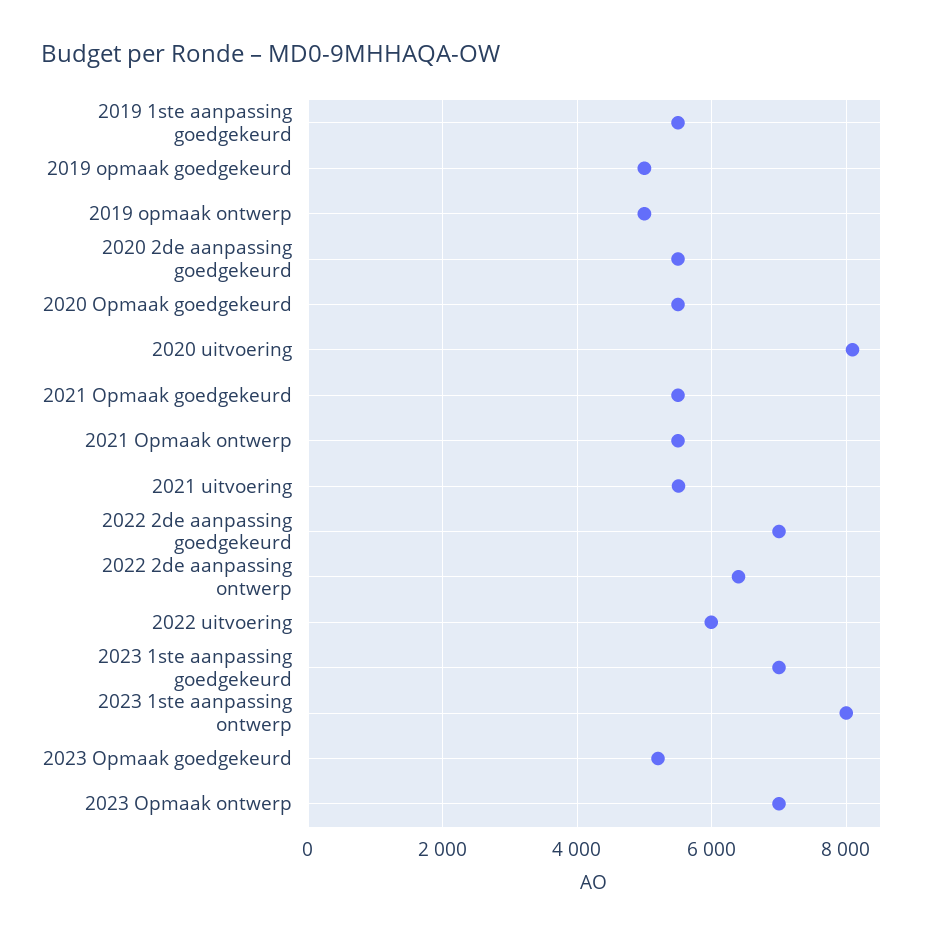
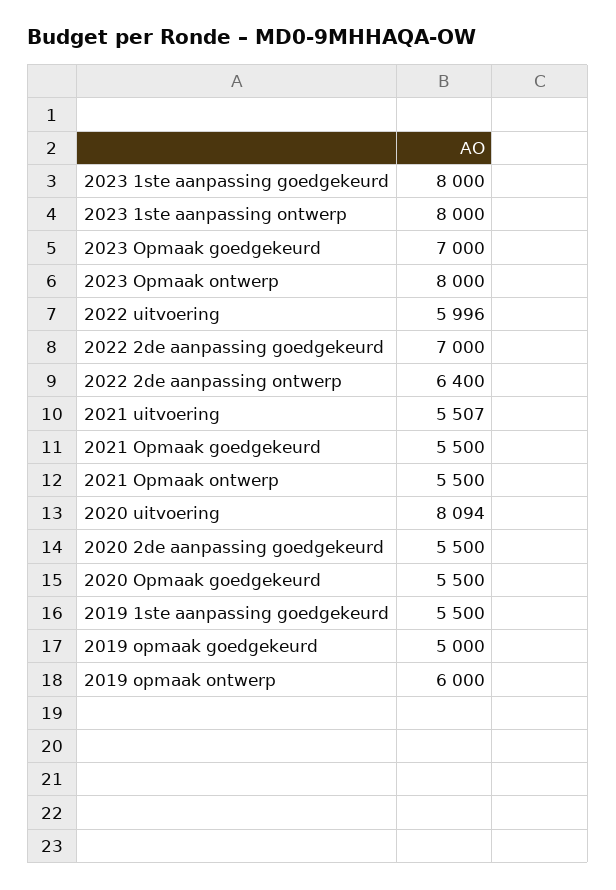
2019 opmaak ontwerp: 5000 -> 6000
2023 1ste aanpassing goedgekeurd: 7000 -> 8000
2023 Opmaak goedgekeurd: 5200 -> 7000
2023 Opmaak ontwerp: 7000 -> 8000

